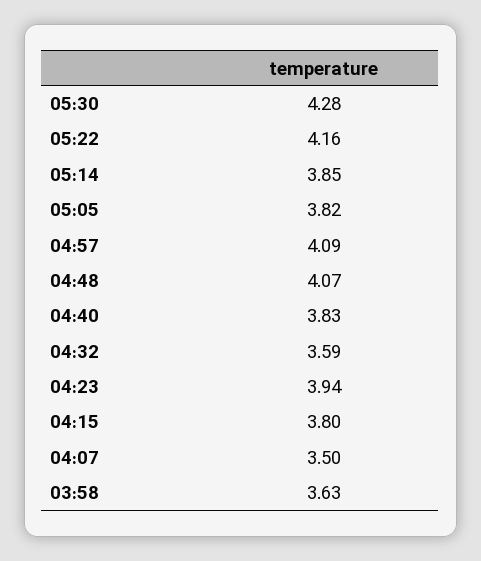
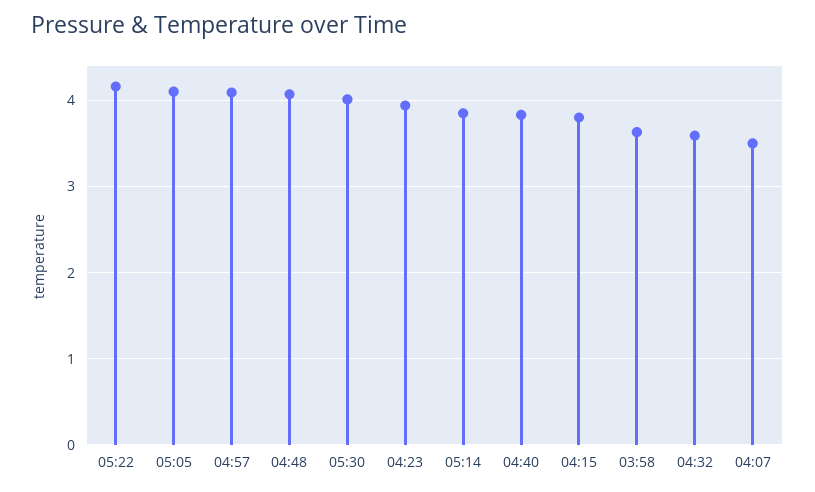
05:30: 4.28 -> 4
05:05: 3.82 -> 4.1

